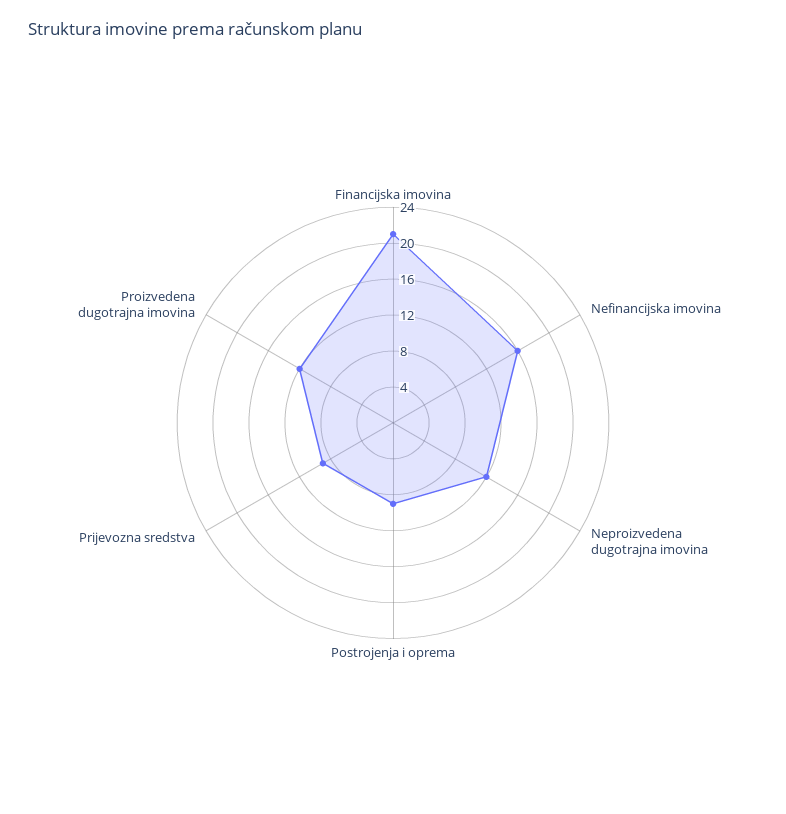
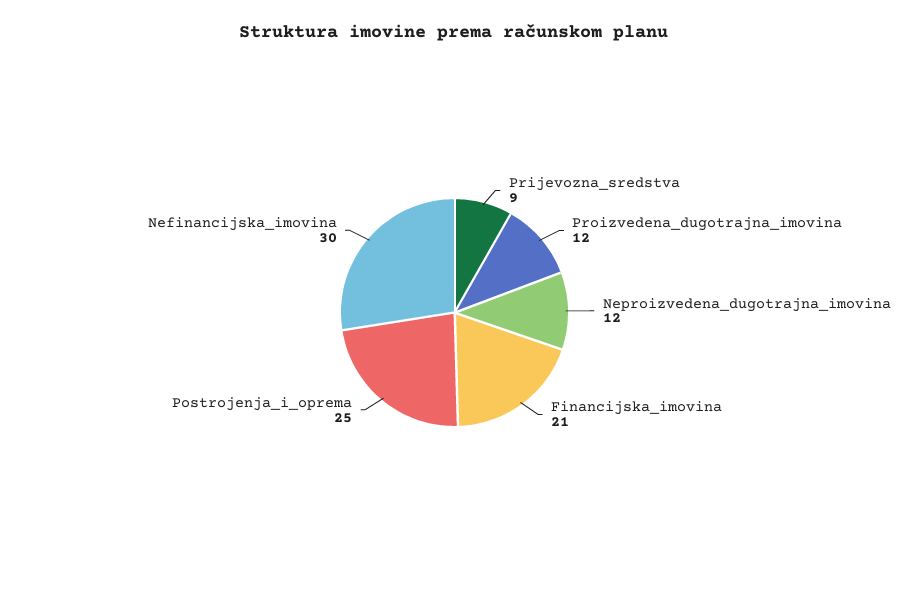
Nefinancijska imovina: 16 -> 30
Postrojenja i oprema: 9 -> 25

